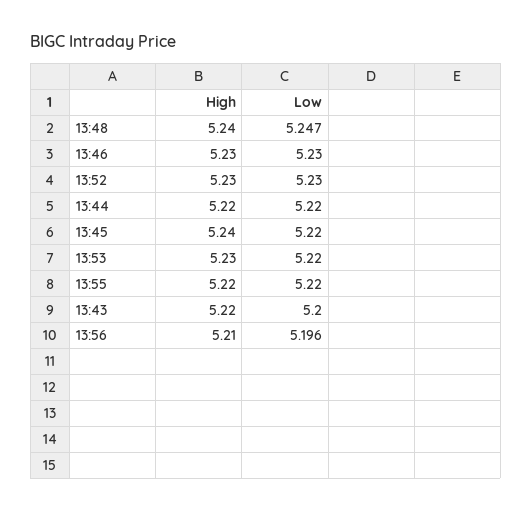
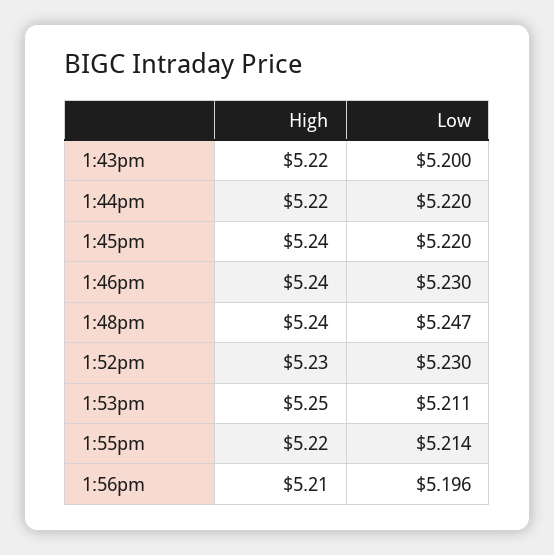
High, 13:46: 5.23 -> 5.24
High, 13:53: 5.23 -> 5.25
Low, 13:53: 5.22 -> 5.211
Low, 13:55: 5.22 -> 5.214

